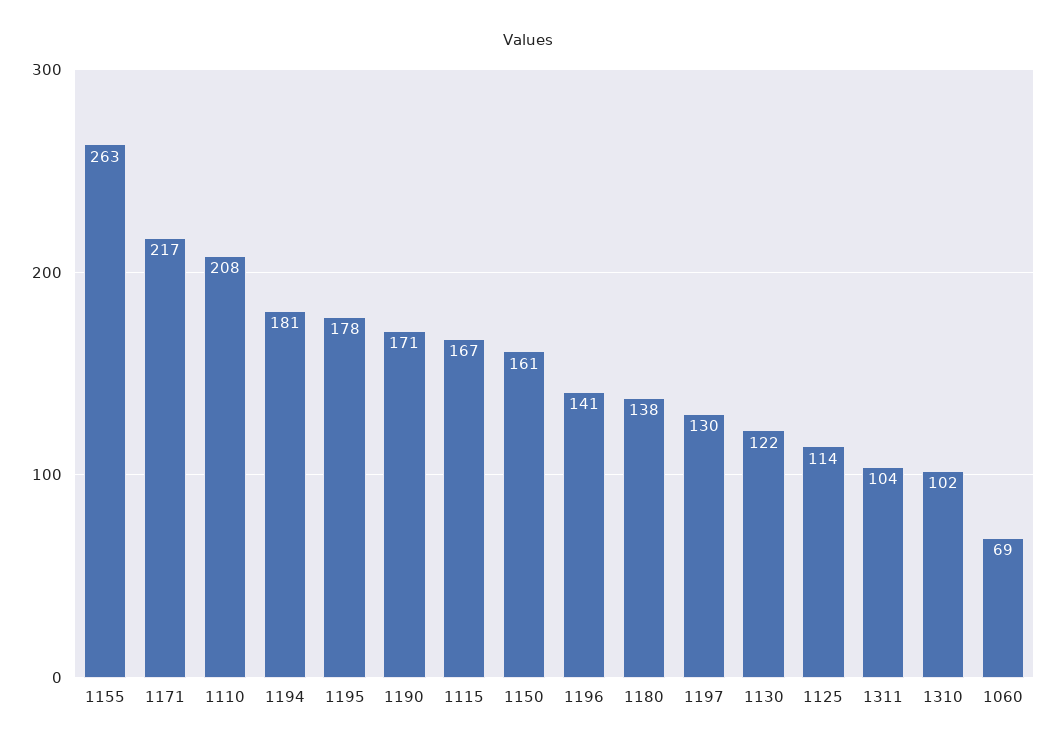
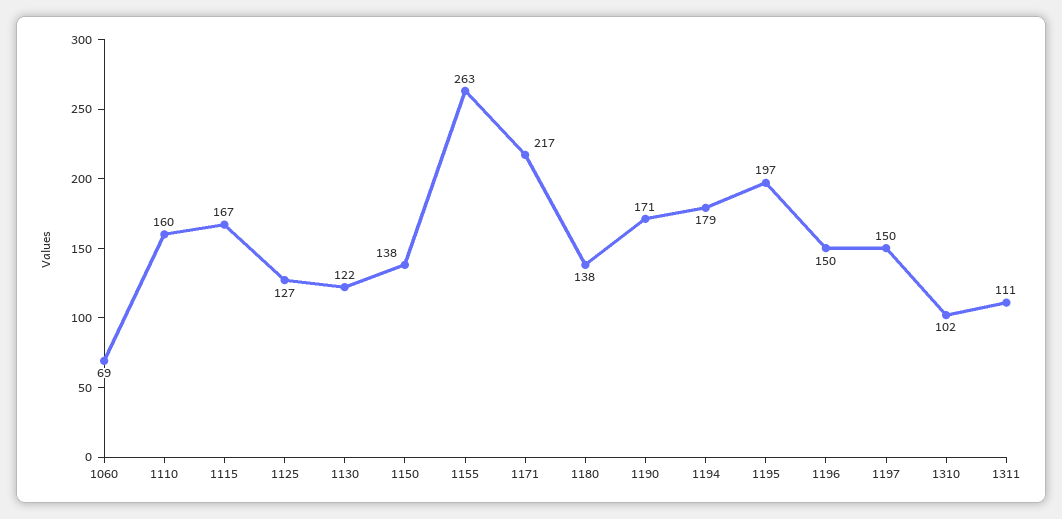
1110: 208 -> 160
1194: 181 -> 179
1195: 178 -> 197
1150: 161 -> 138
1196: 141 -> 150
1197: 130 -> 150
1125: 114 -> 127
1311: 104 -> 111

